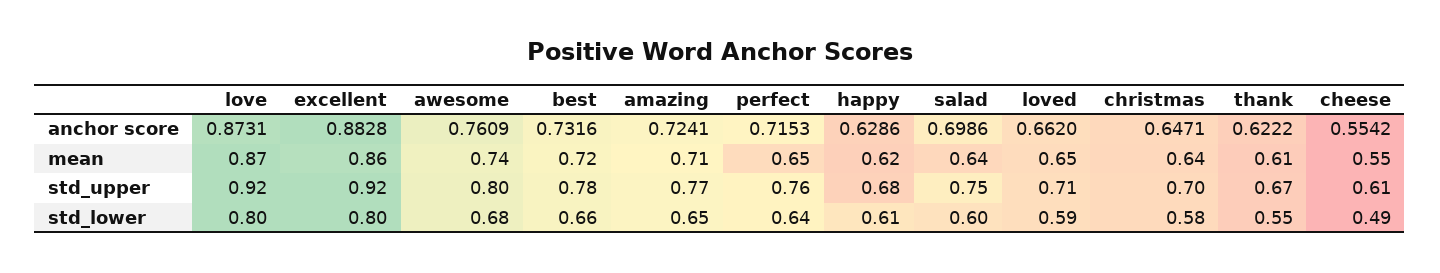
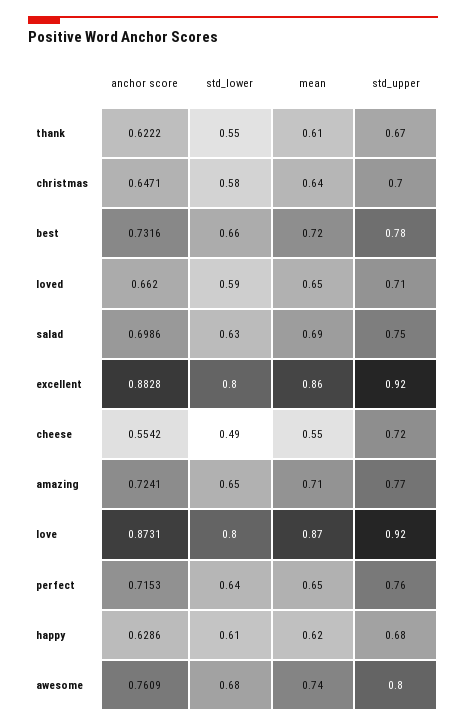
salad, mean: 0.64 -> 0.69
cheese, std_upper: 0.61 -> 0.72
salad, std_lower: 0.6 -> 0.63

